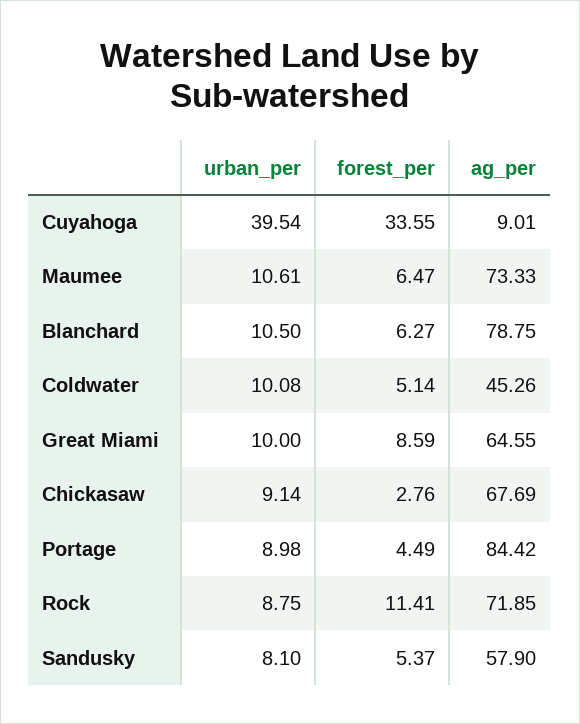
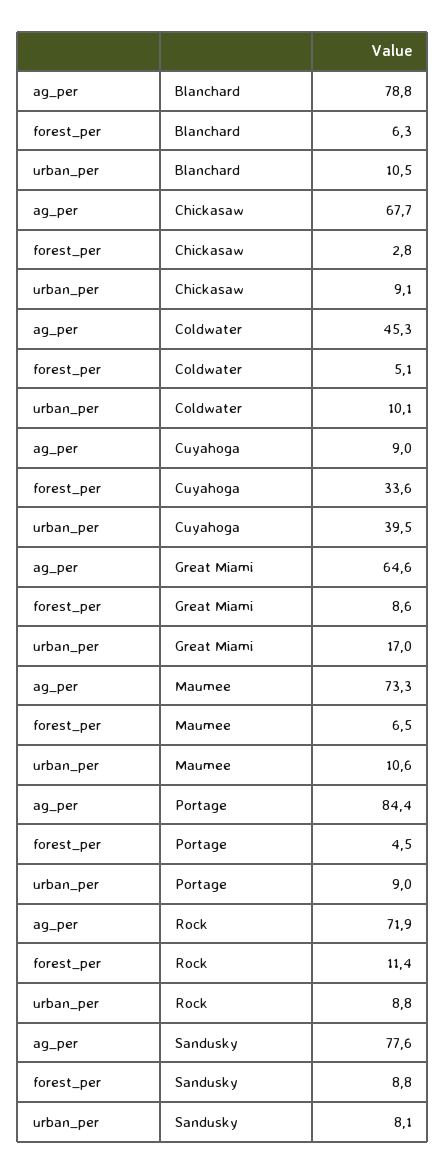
urban_per, Great Miami: 10 -> 17
forest_per, Sandusky: 5.37 -> 8.8
ag_per, Sandusky: 57.9 -> 77.6

